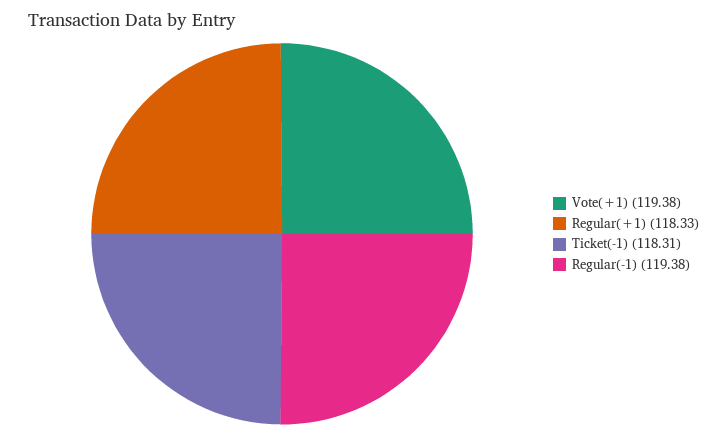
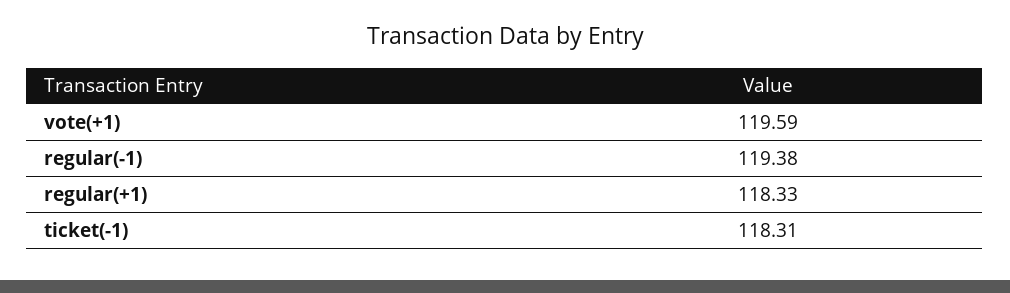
Vote(+1): 119.38 -> 119.59

